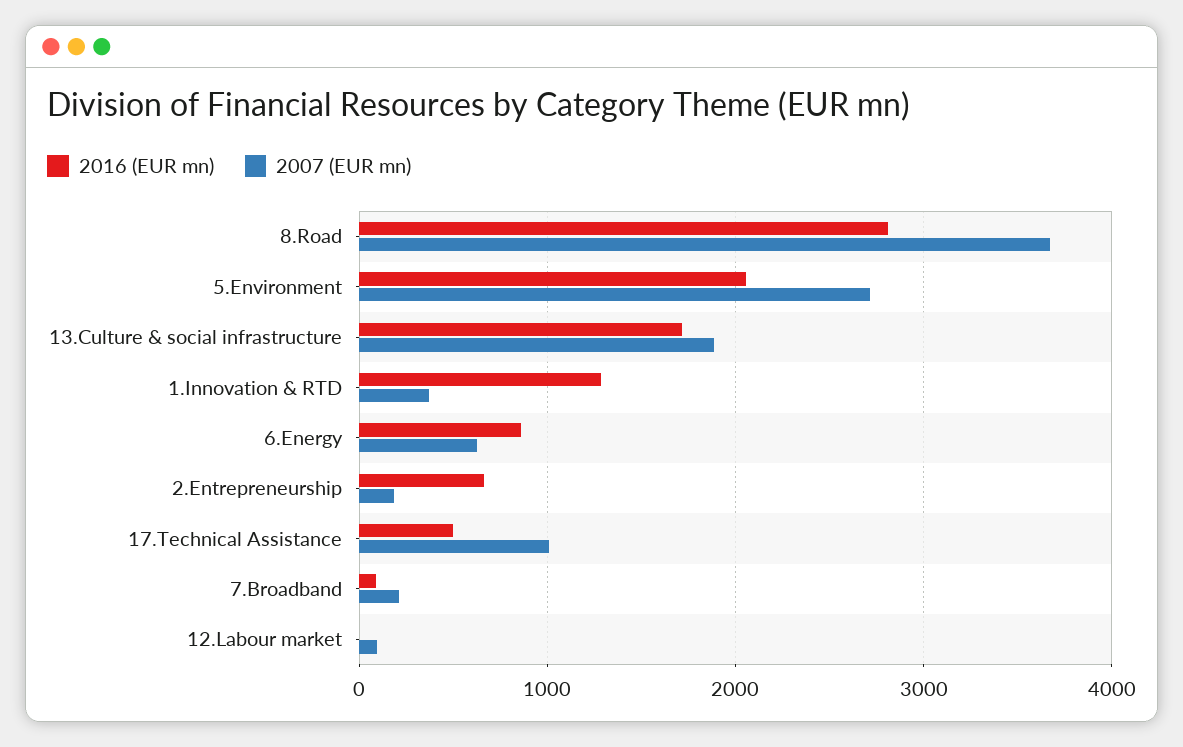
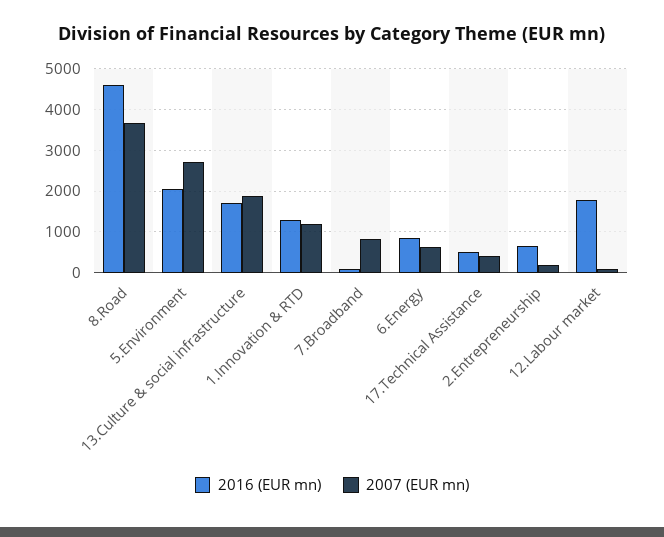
2016 (EUR mn), 8.Road: 2800 -> 4600
2007 (EUR mn), 1.Innovation & RTD: 400 -> 1200
2007 (EUR mn), 17.Technical Assistance: 1000 -> 400
2007 (EUR mn), 7.Broadband: 200 -> 800
2016 (EUR mn), 12.Labour market: 0 -> 1800

